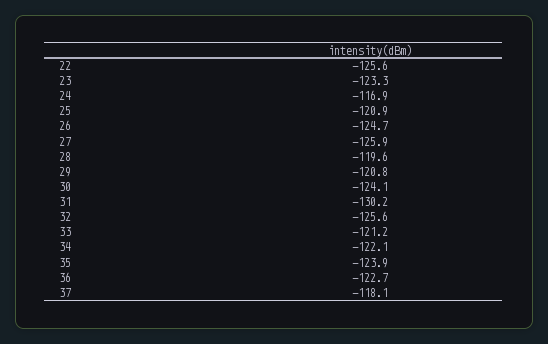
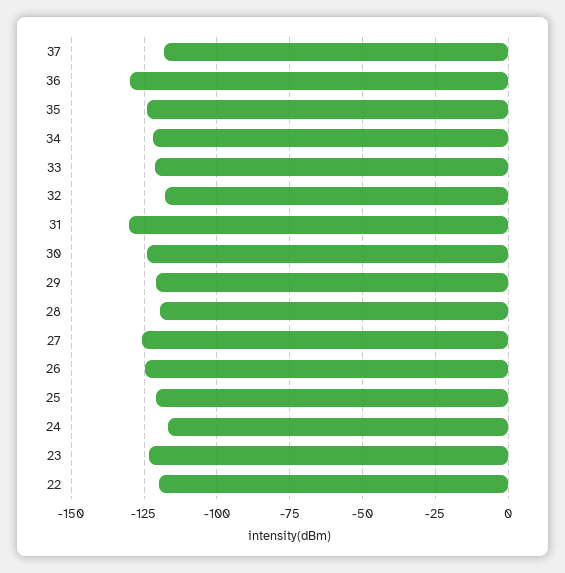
22: -125.6 -> -120
32: -125.6 -> -117.5
36: -122.7 -> -130

